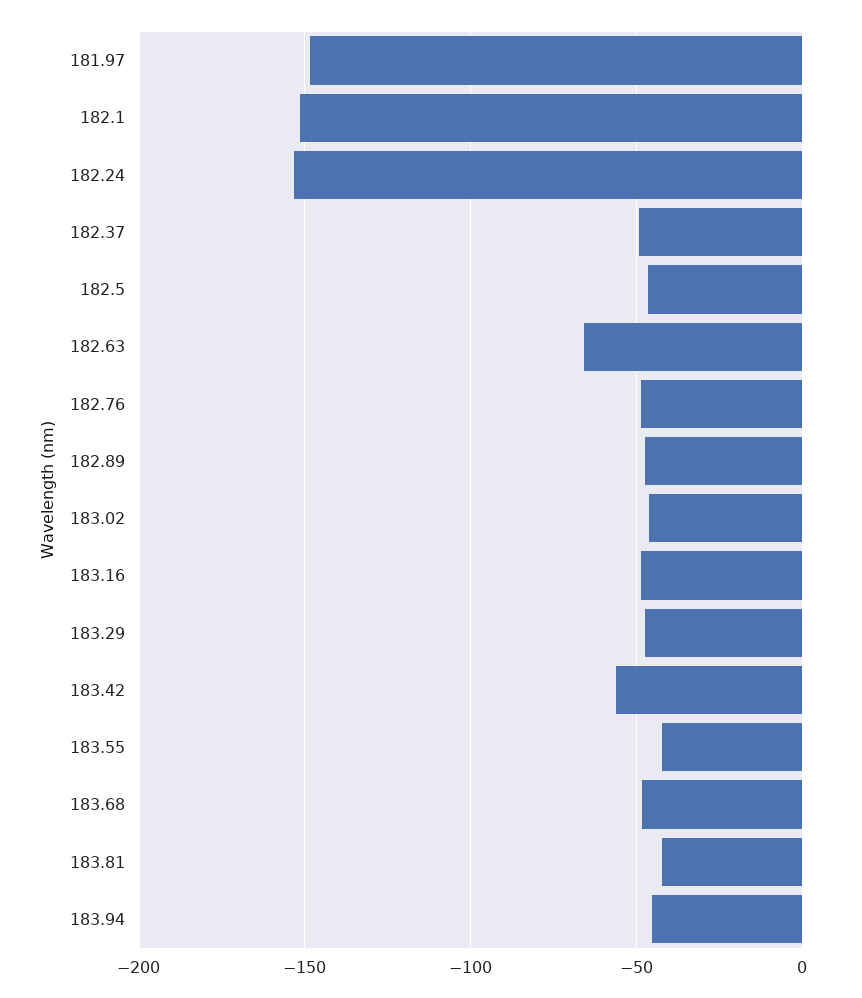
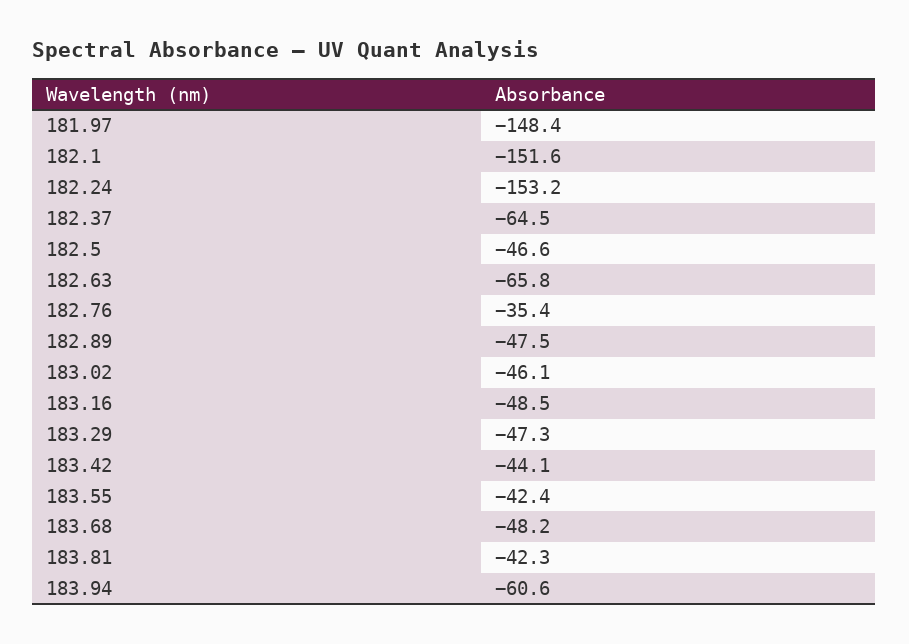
182.37: -50 -> -64.5
182.76: -50 -> -35.4
183.42: -55 -> -44.1
183.94: -45 -> -60.6

